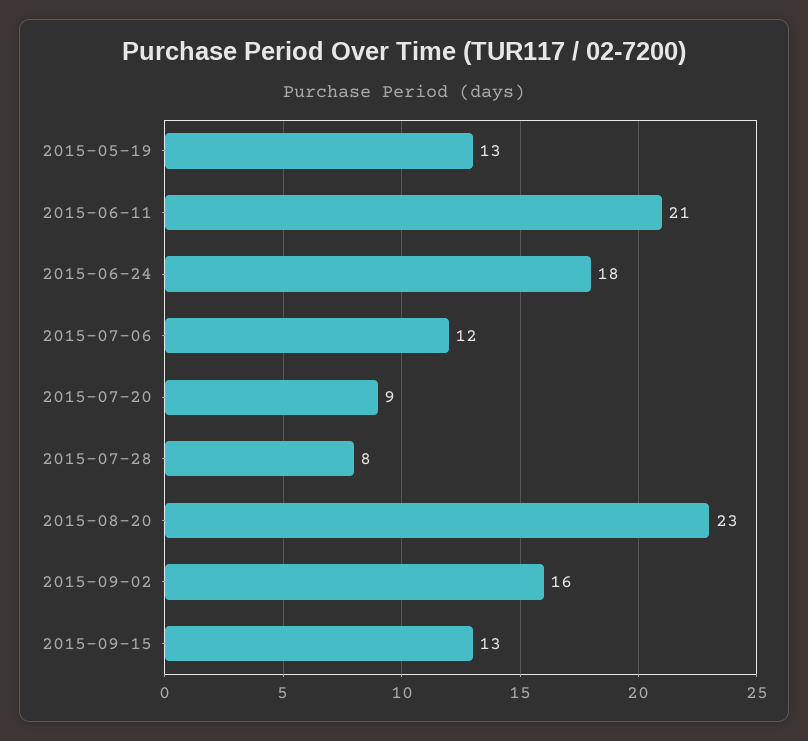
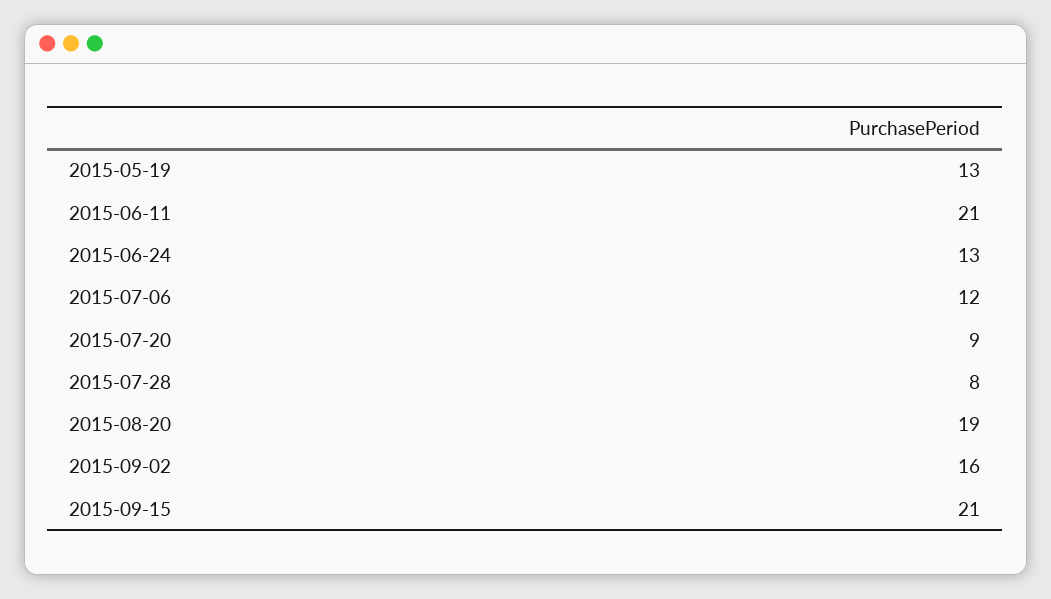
2015-06-24: 18 -> 13
2015-08-20: 23 -> 19
2015-09-15: 13 -> 21

